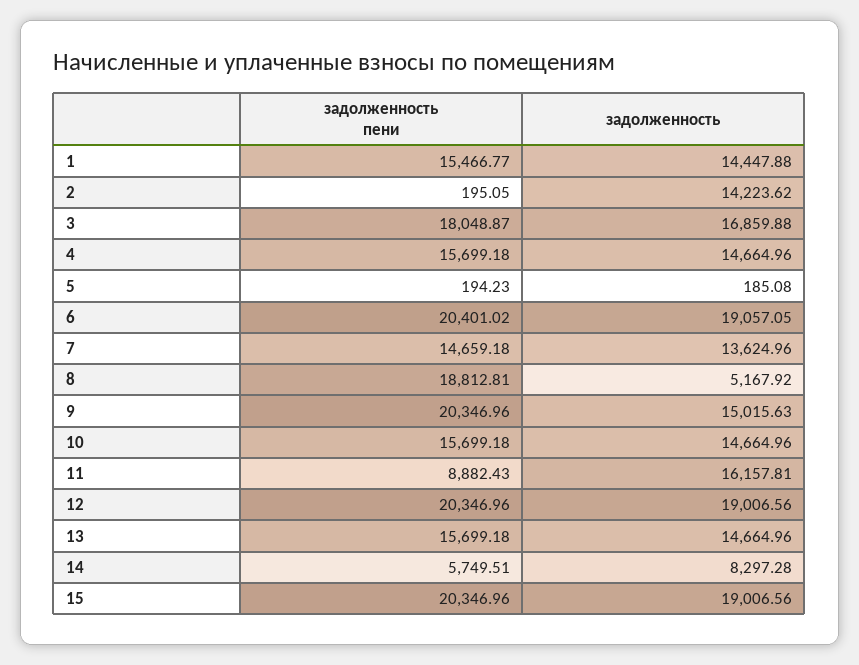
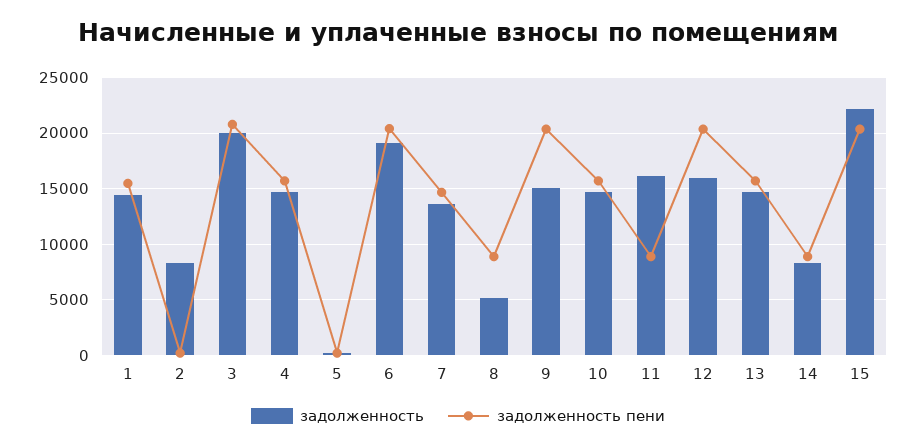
задолженность, 2: 14223.62 -> 8000
задолженность пени, 3: 18048.87 -> 21000
задолженность, 3: 16859.88 -> 20000
задолженность пени, 8: 18812.81 -> 9000
задолженность, 12: 19006.56 -> 16000
задолженность пени, 14: 5749.51 -> 9000
задолженность, 15: 19006.56 -> 22000

